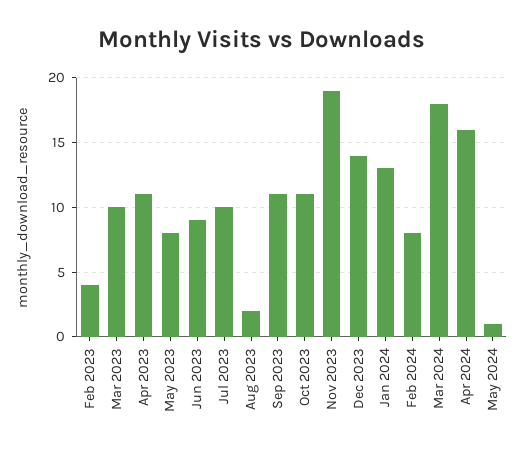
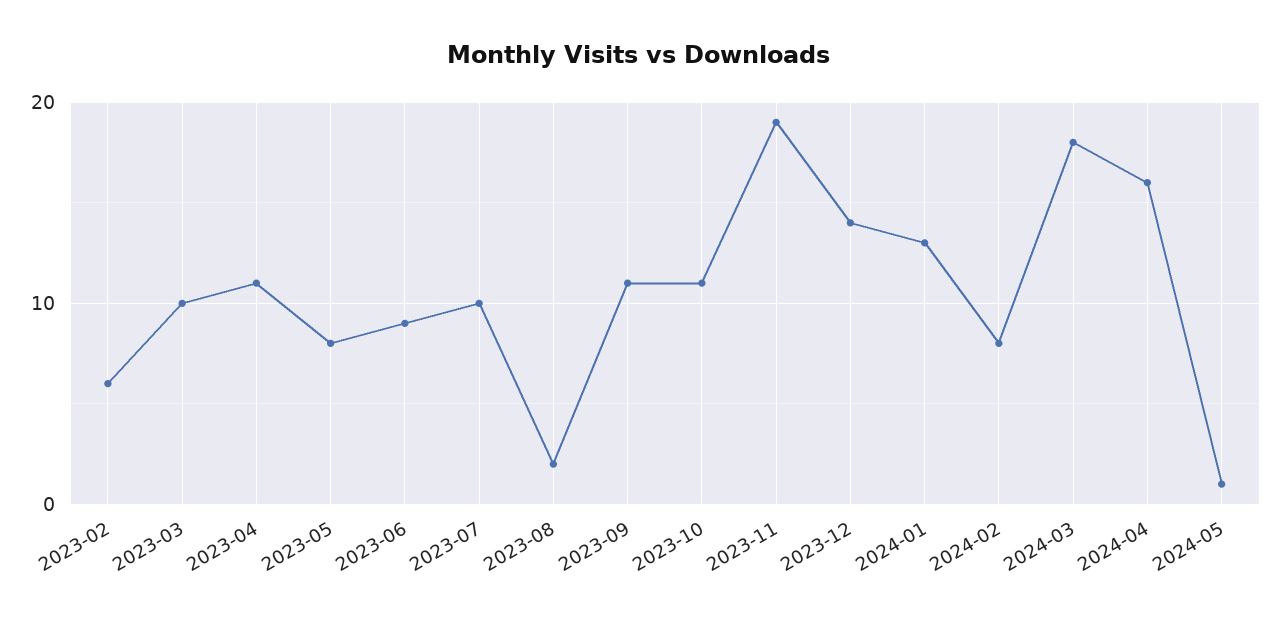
Feb 2023: 4 -> 6

